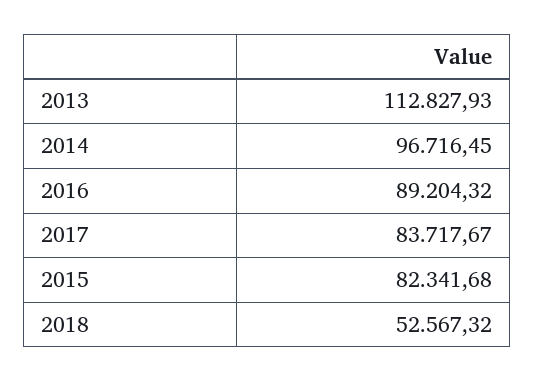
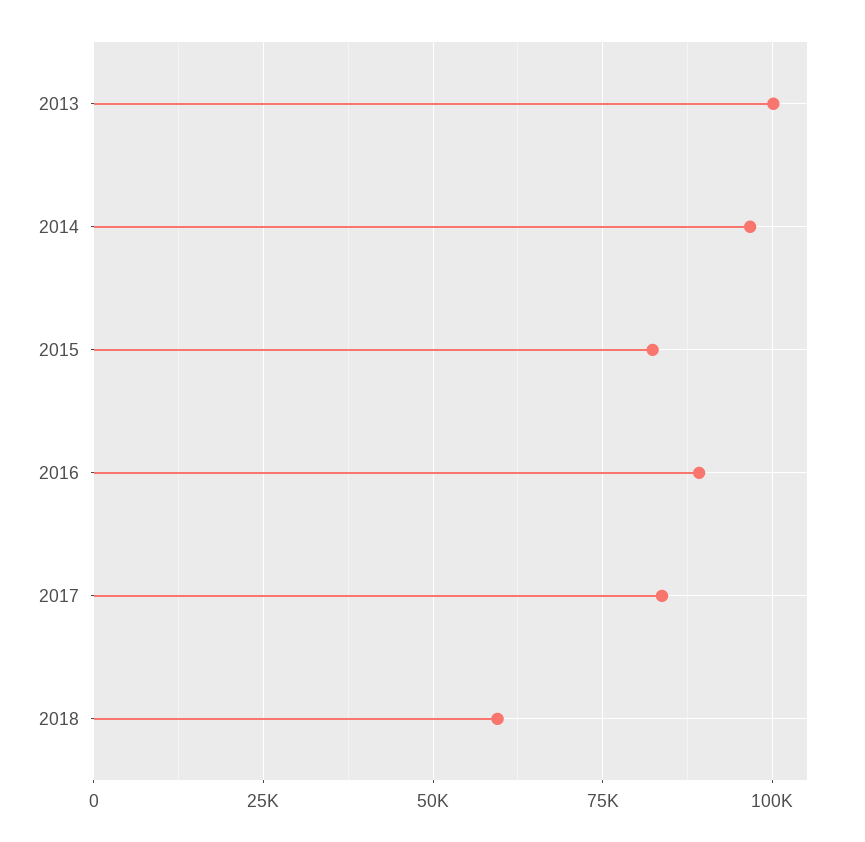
2013: 112827.93 -> 100000
2018: 52567.32 -> 60000

